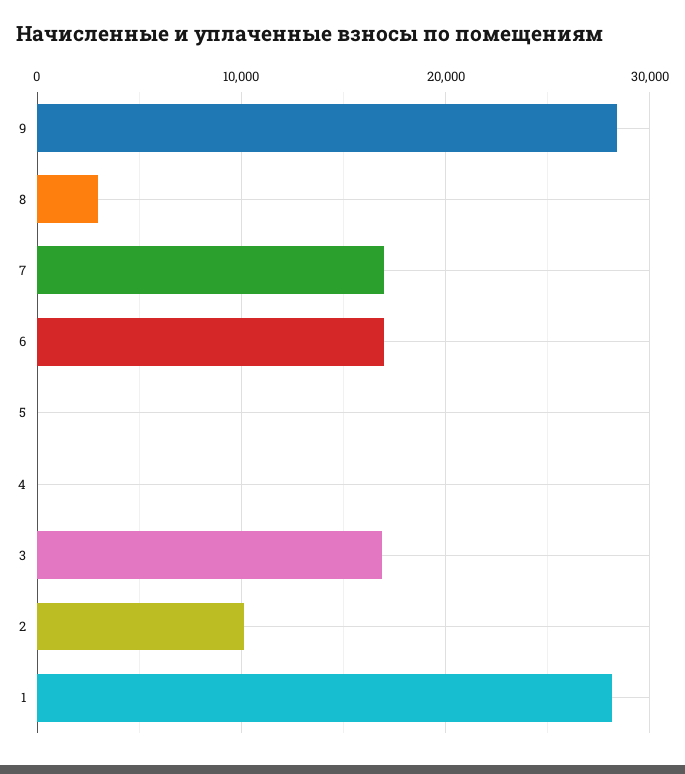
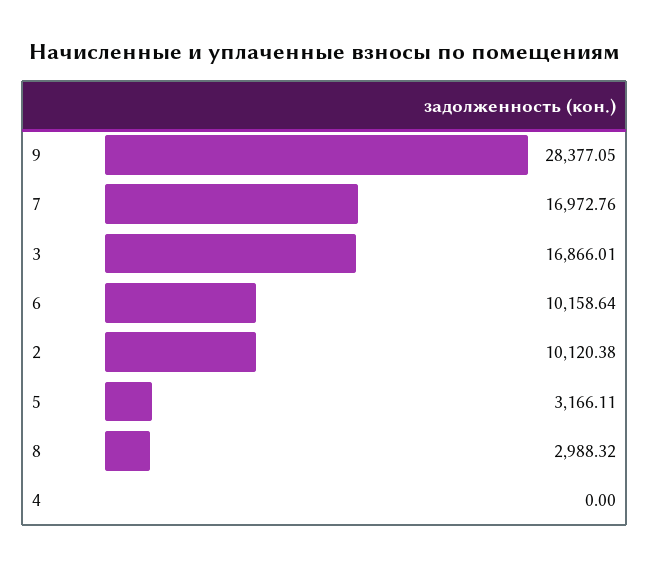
6: 17000 -> 10158.64
5: 0 -> 3166.11
1: 28000 -> none

